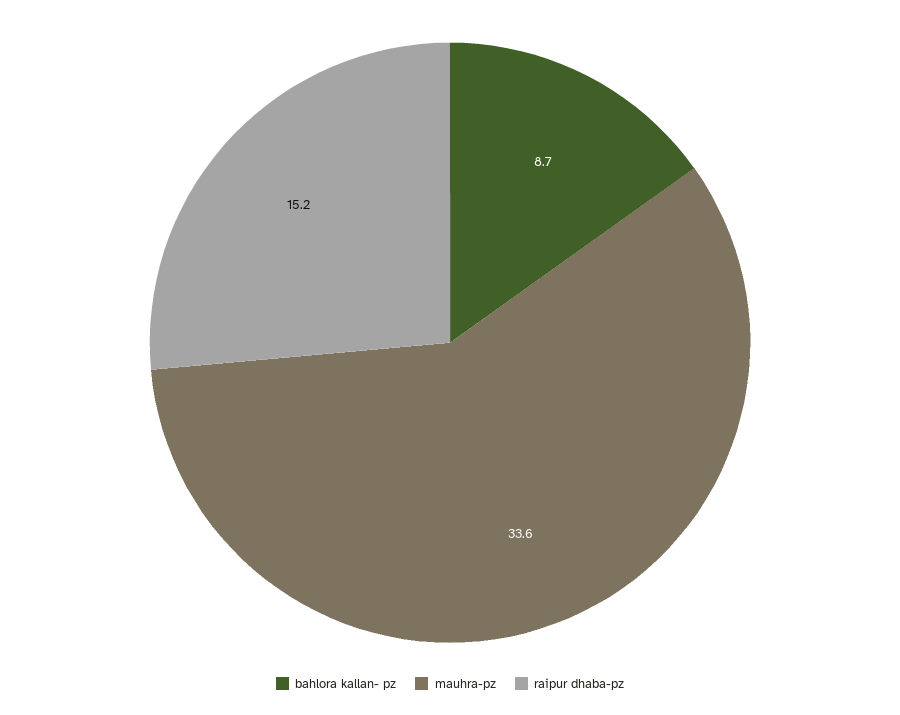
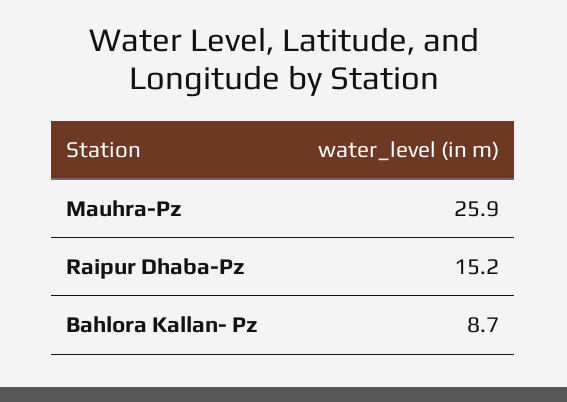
mauhra-pz: 33.6 -> 25.9

